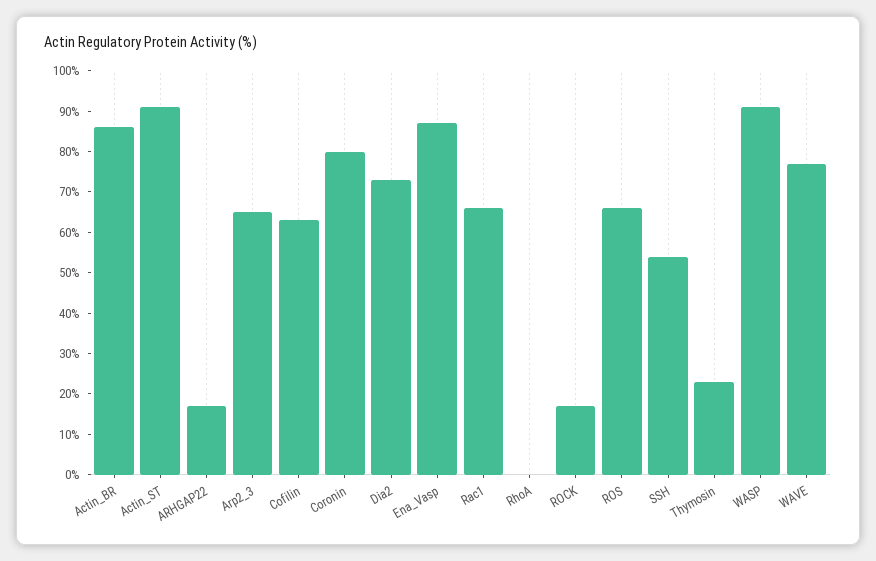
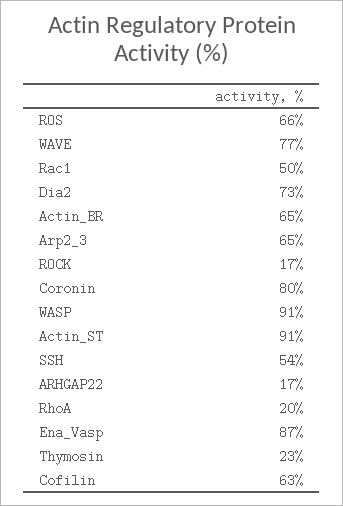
Actin_BR: 85 -> 65
Rac1: 65 -> 50
RhoA: 0 -> 20

